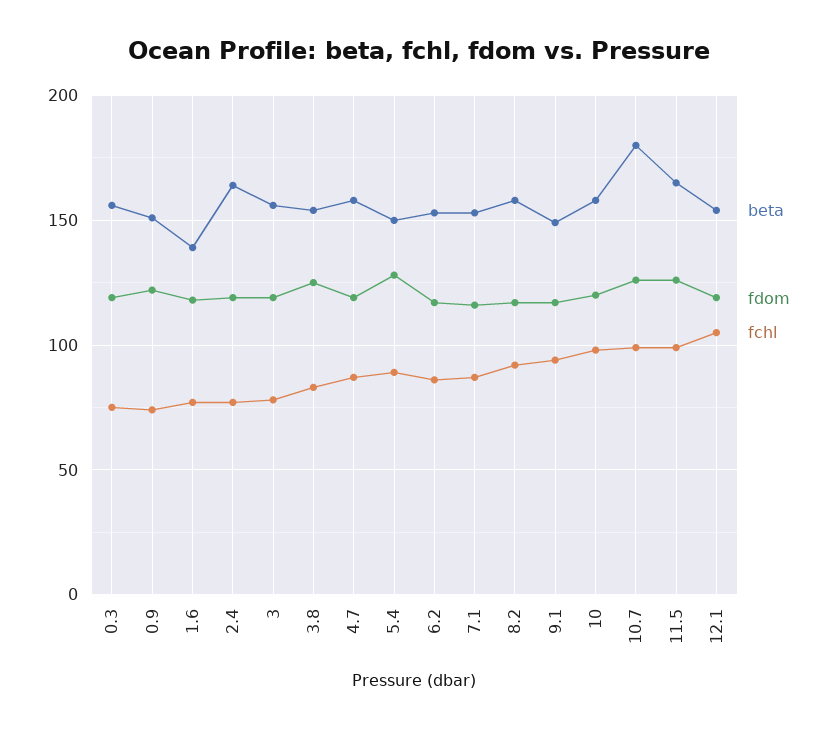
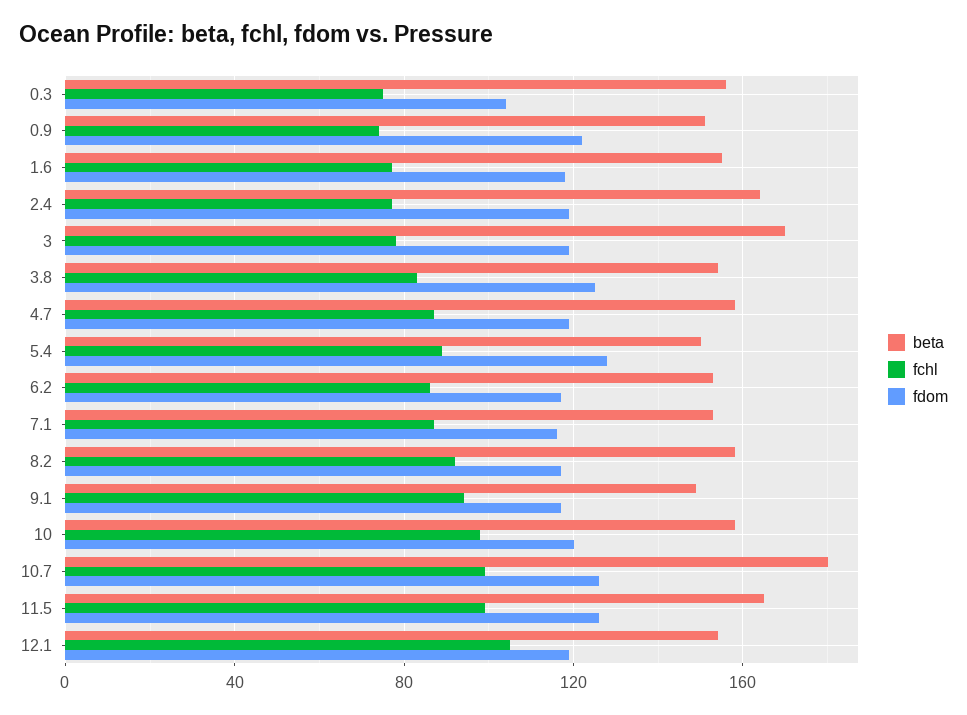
fdom, 0.3: 120 -> 105
beta, 1.6: 140 -> 155
beta, 3: 155 -> 170

